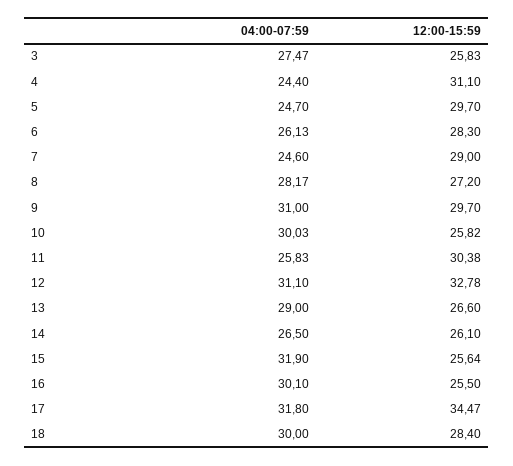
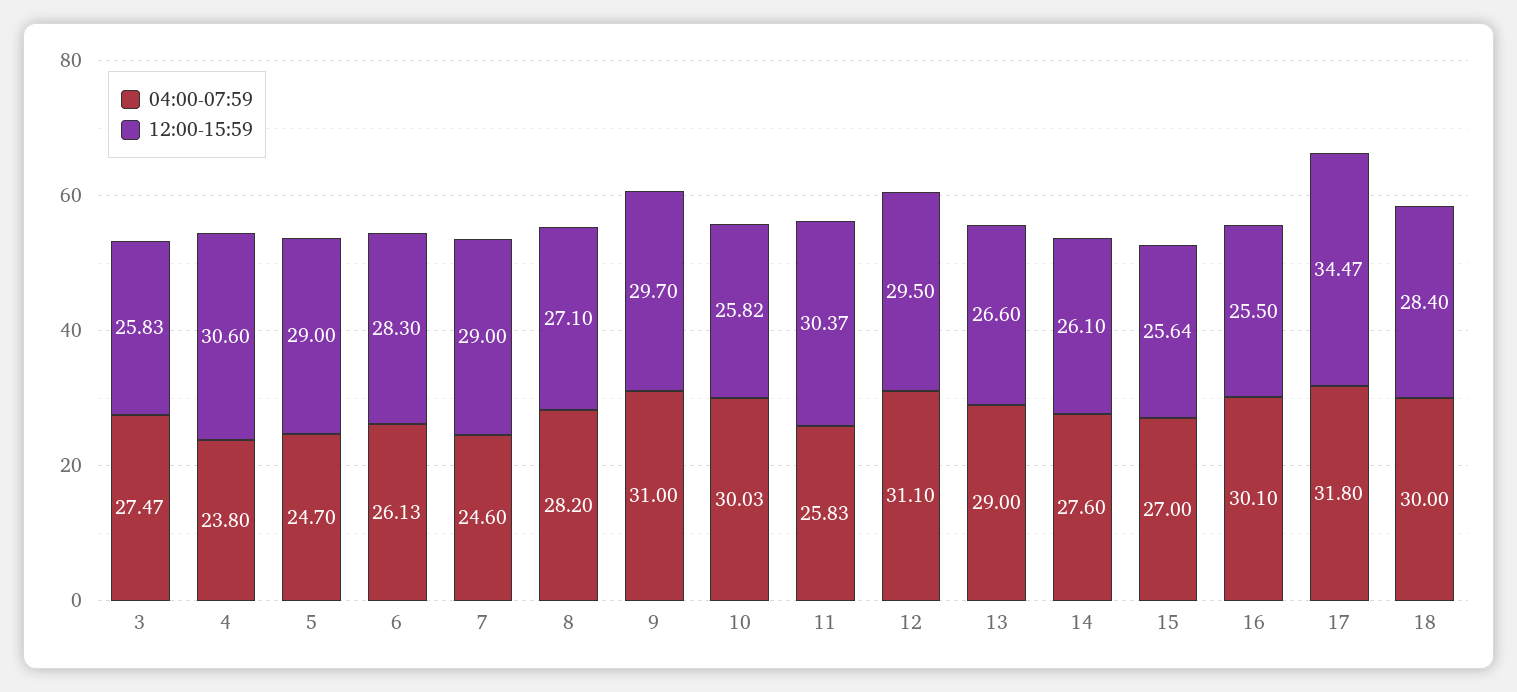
04:00-07:59, 4: 24.4 -> 23.8
12:00-15:59, 4: 31.1 -> 30.6
12:00-15:59, 5: 29.7 -> 29
04:00-07:59, 8: 28.17 -> 28.2
12:00-15:59, 8: 27.2 -> 27.1
12:00-15:59, 11: 30.38 -> 30.37
12:00-15:59, 12: 32.78 -> 29.5
04:00-07:59, 14: 26.5 -> 27.6
04:00-07:59, 15: 31.9 -> 27

